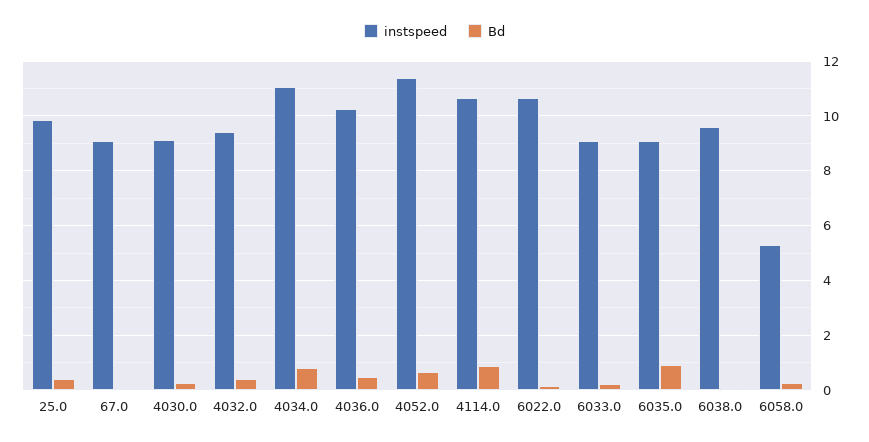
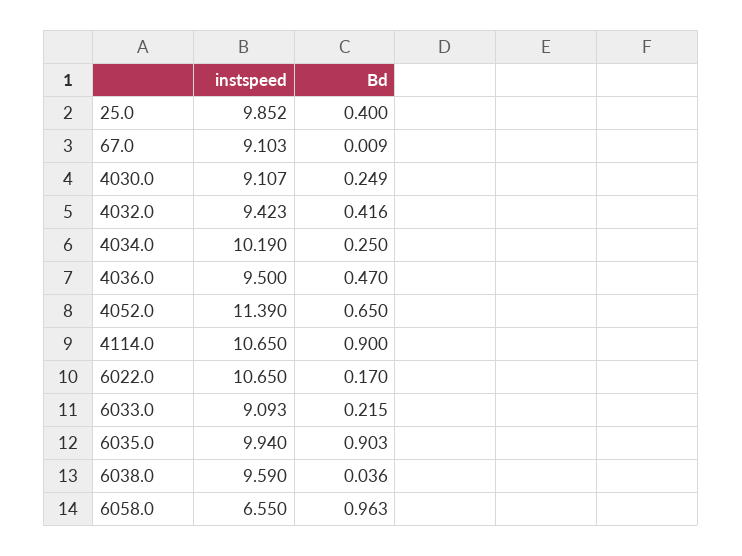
instspeed, 4034.0: 11 -> 10.19
Bd, 4034.0: 0.75 -> 0.25
instspeed, 4036.0: 10.25 -> 9.5
instspeed, 6035.0: 9 -> 9.94
instspeed, 6058.0: 5.25 -> 6.55
Bd, 6058.0: 0.25 -> 0.963

